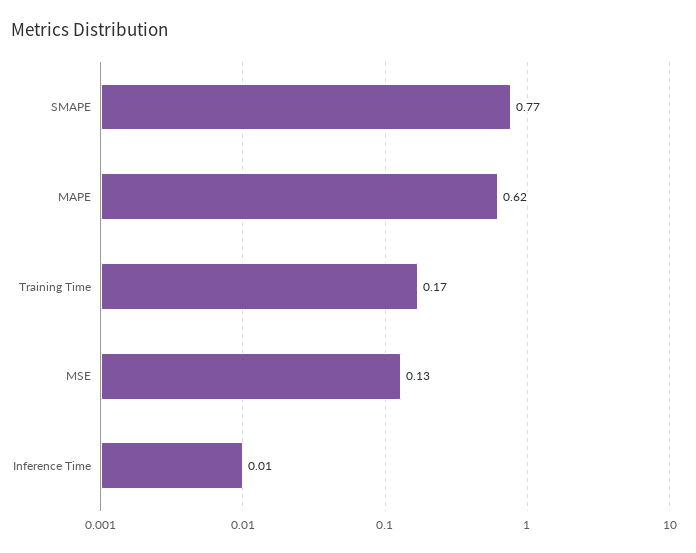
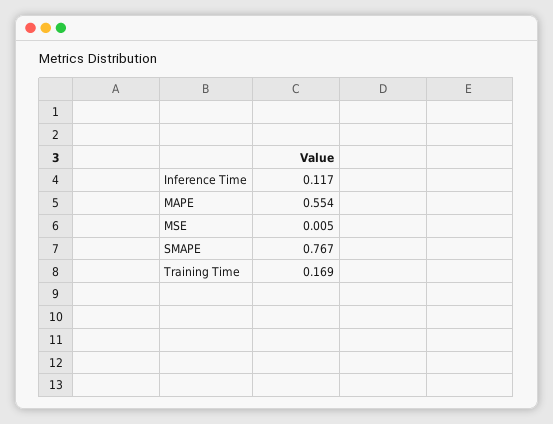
MAPE: 0.62 -> 0.554
MSE: 0.13 -> 0.005
Inference Time: 0.01 -> 0.117

